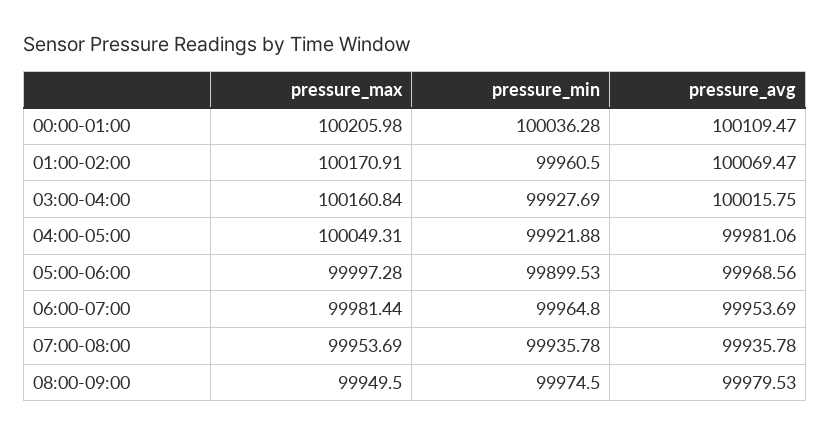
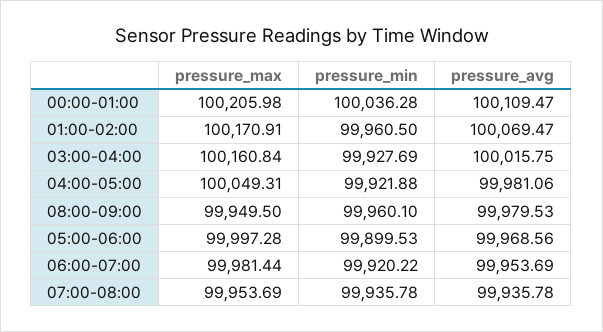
pressure_min, 06:00-07:00: 99964.8 -> 99920.22
pressure_min, 08:00-09:00: 99974.5 -> 99960.1

